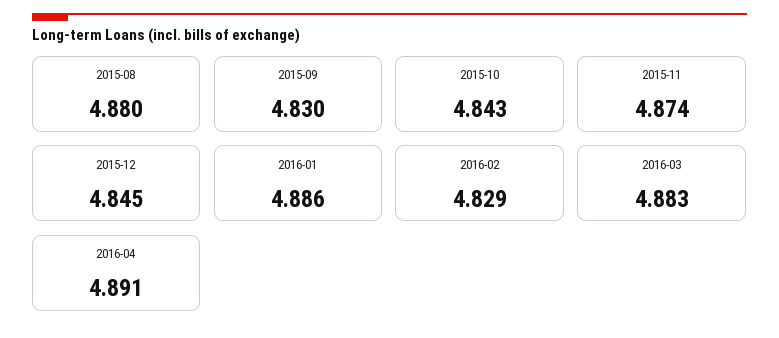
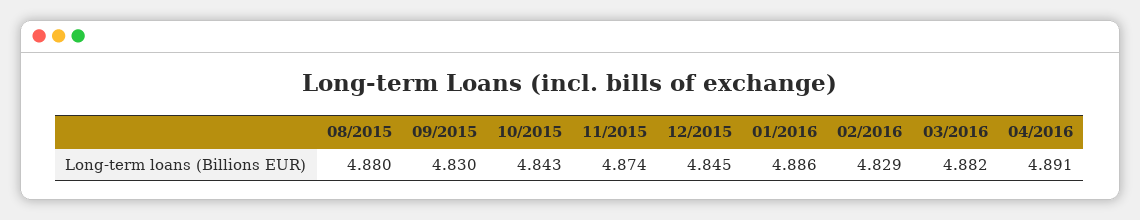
2016-03: 4.883 -> 4.882

